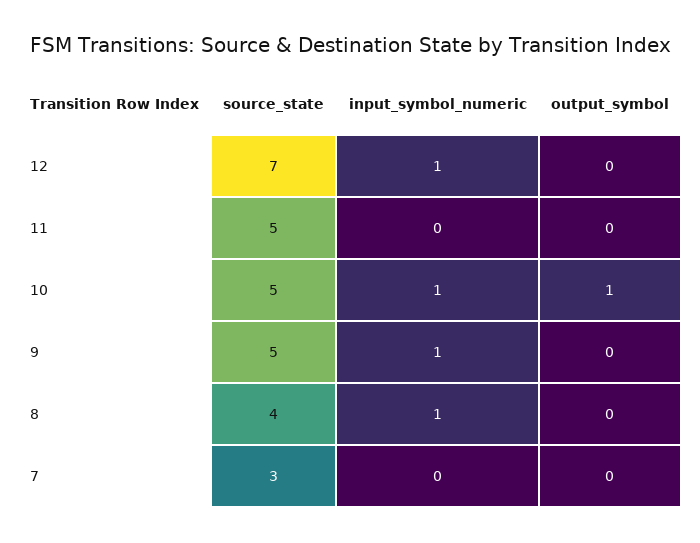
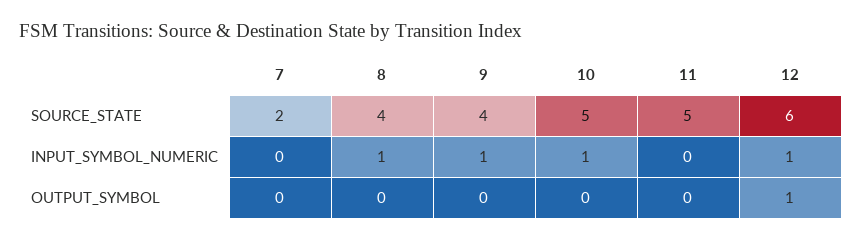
source_state, 12: 7 -> 6
output_symbol, 12: 0 -> 1
output_symbol, 10: 1 -> 0
source_state, 9: 5 -> 4
source_state, 7: 3 -> 2

